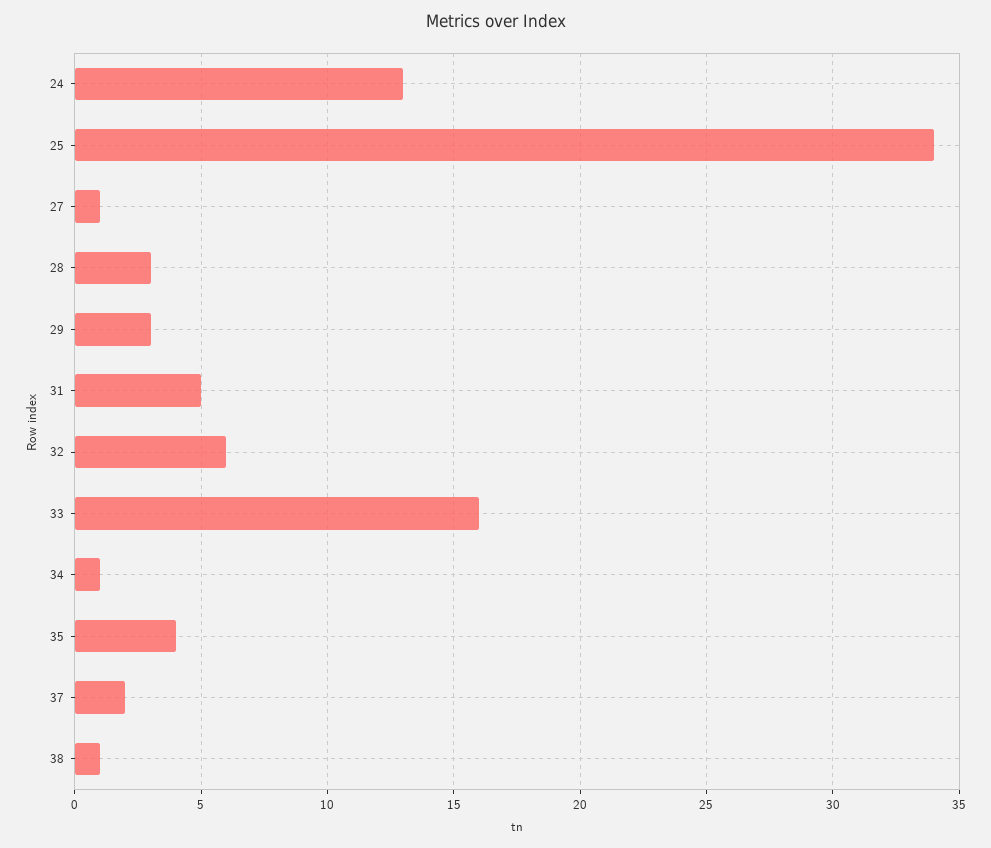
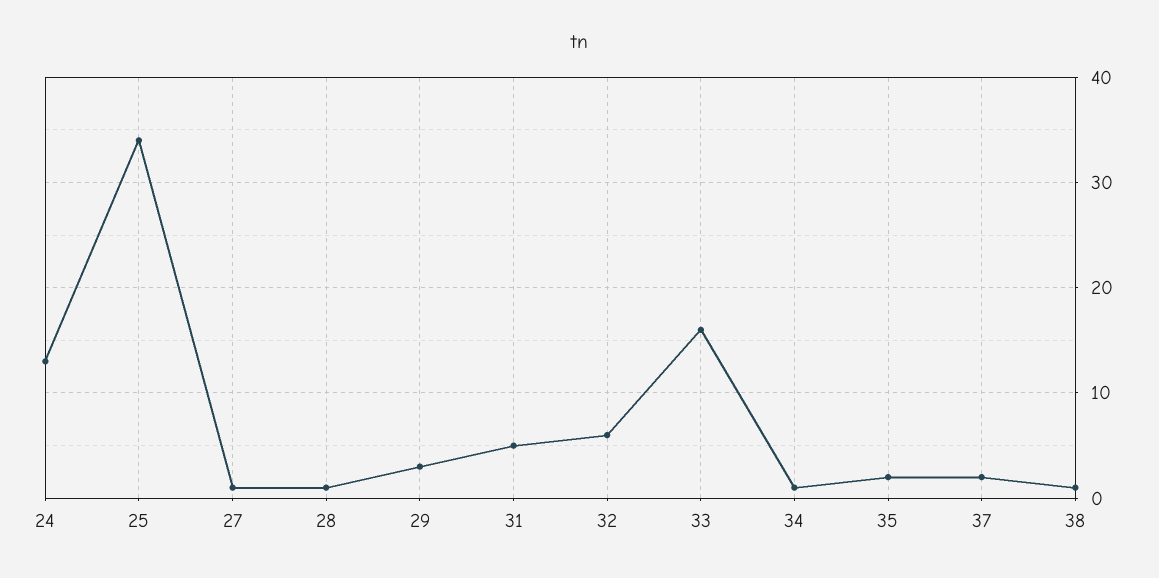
28: 3 -> 1
35: 4 -> 2

